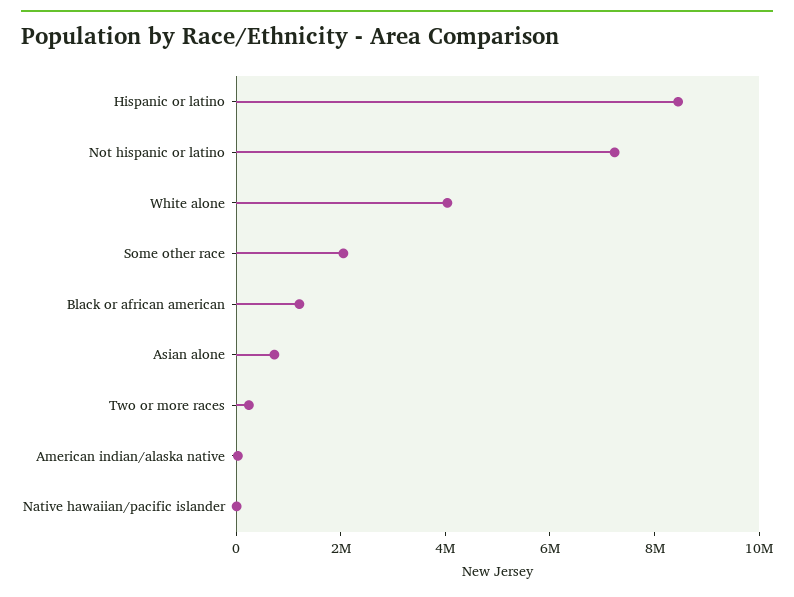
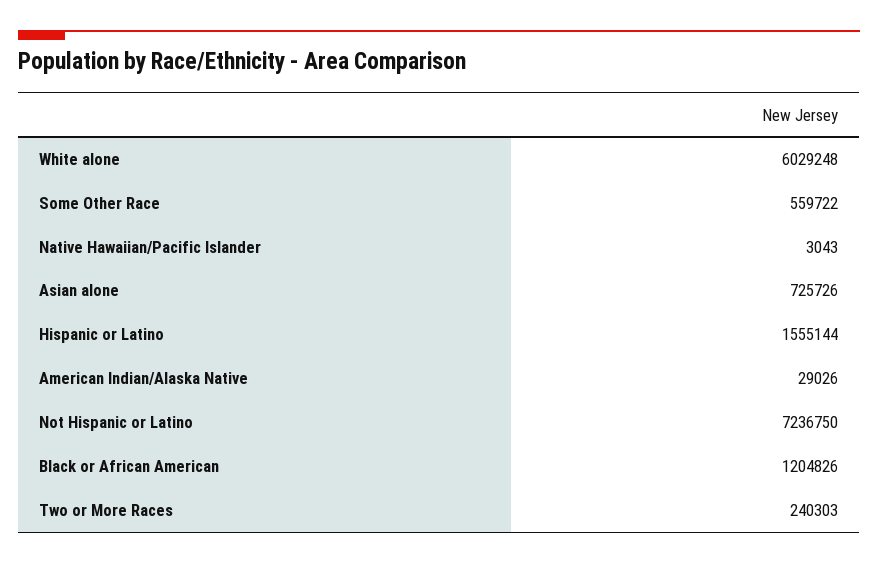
Hispanic or latino: 8500000 -> 1555144
White alone: 4000000 -> 6029248
Some other race: 2000000 -> 559722

